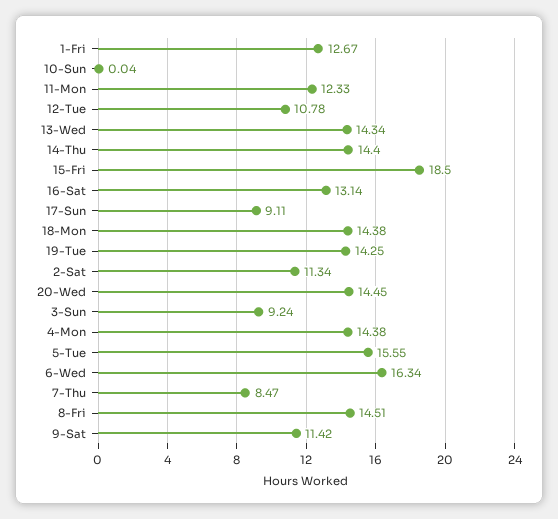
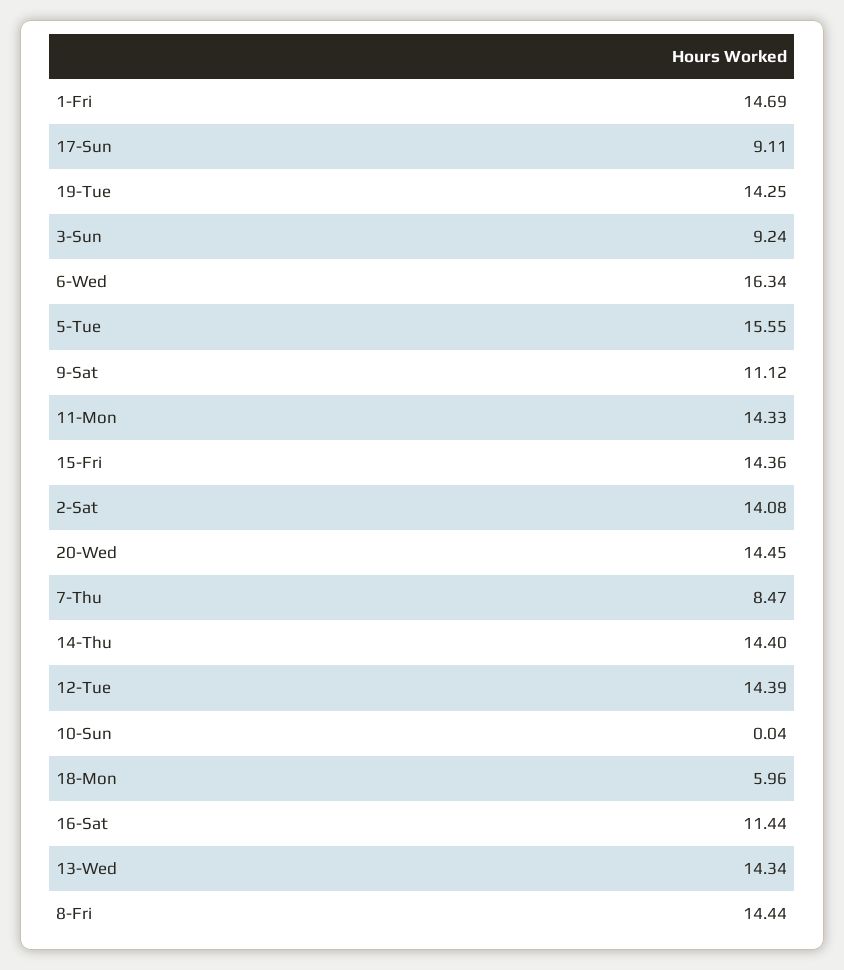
1-Fri: 12.67 -> 14.69
11-Mon: 12.33 -> 14.33
12-Tue: 10.78 -> 14.39
15-Fri: 18.5 -> 14.36
16-Sat: 13.14 -> 11.44
18-Mon: 14.38 -> 5.96
2-Sat: 11.34 -> 14.08
4-Mon: 14.38 -> none
8-Fri: 14.51 -> 14.44
9-Sat: 11.42 -> 11.12

